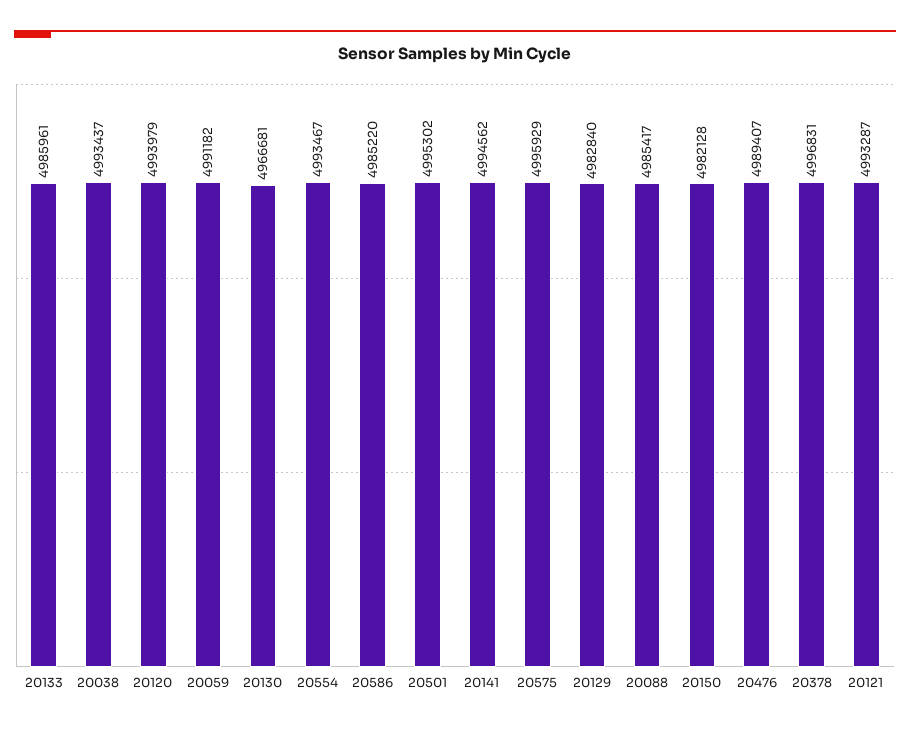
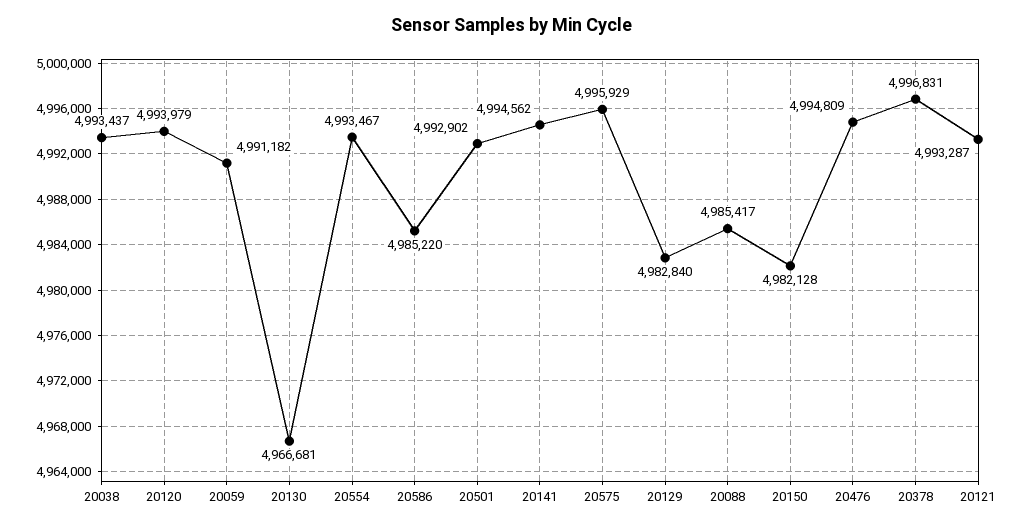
20133: 4985961 -> none
20501: 4995302 -> 4992902
20476: 4989407 -> 4994809

